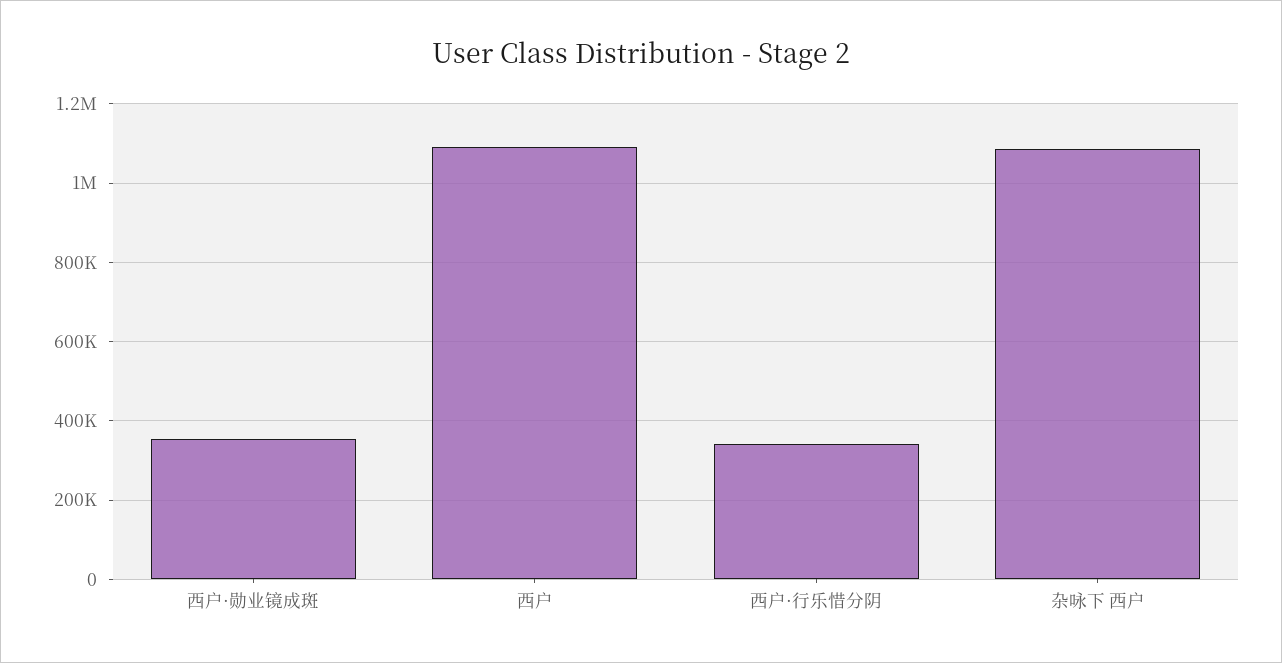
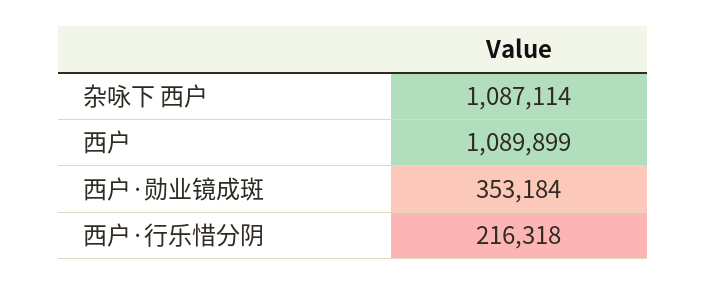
西户·行乐惜分阴: 340000 -> 216318

